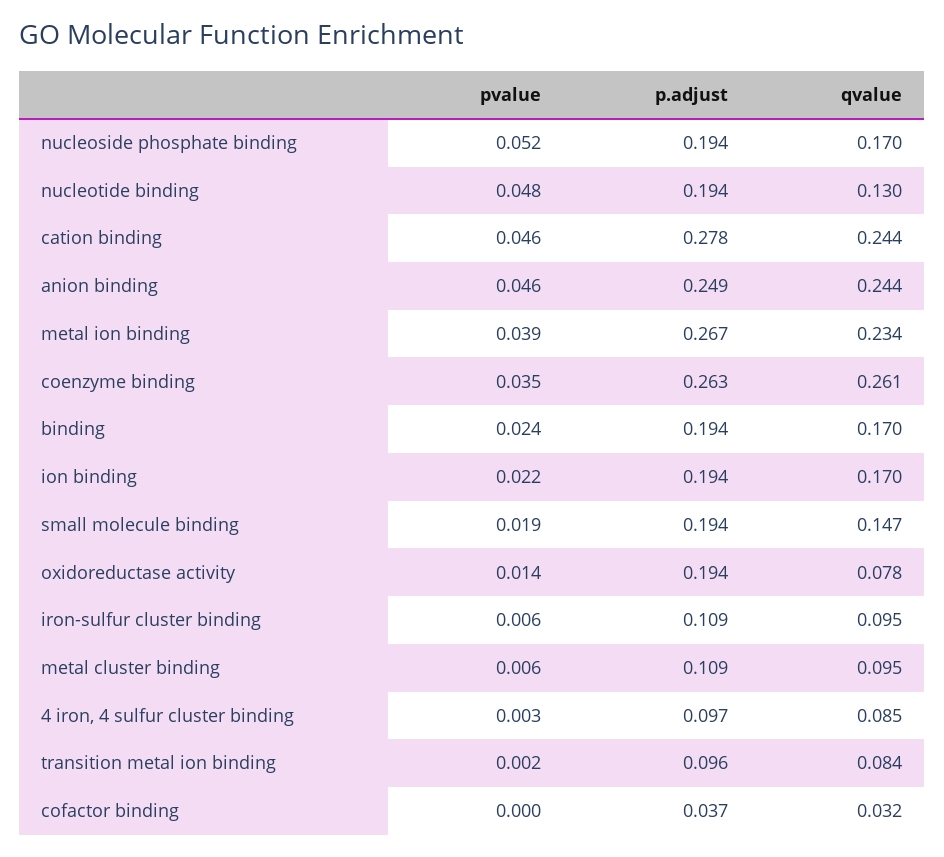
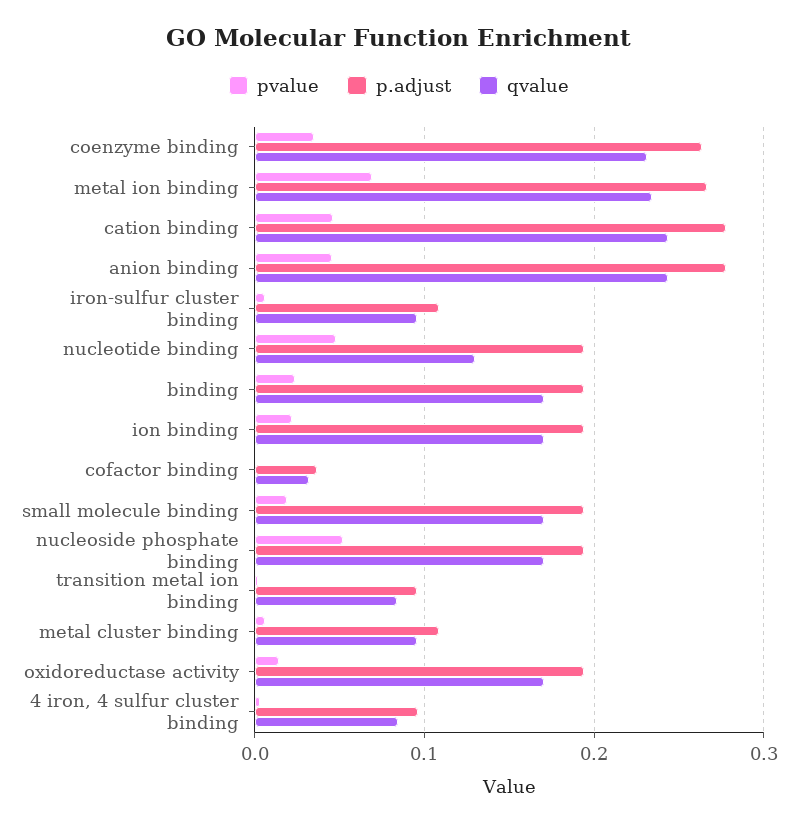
p.adjust, anion binding: 0.249 -> 0.28
pvalue, metal ion binding: 0.039 -> 0.07
qvalue, coenzyme binding: 0.261 -> 0.23
qvalue, small molecule binding: 0.147 -> 0.17
qvalue, oxidoreductase activity: 0.078 -> 0.17

